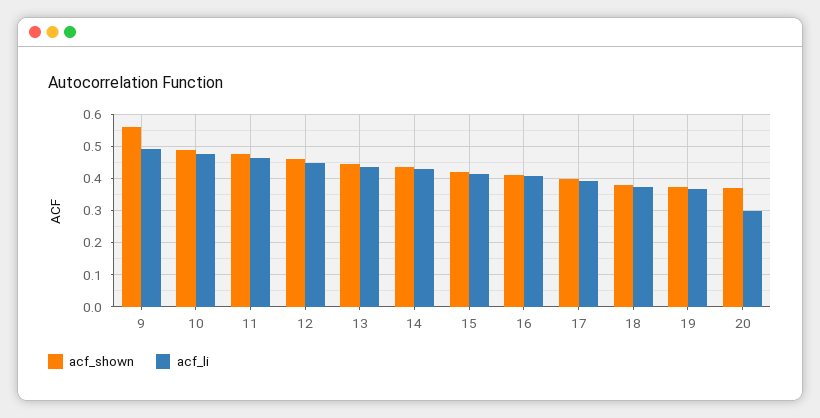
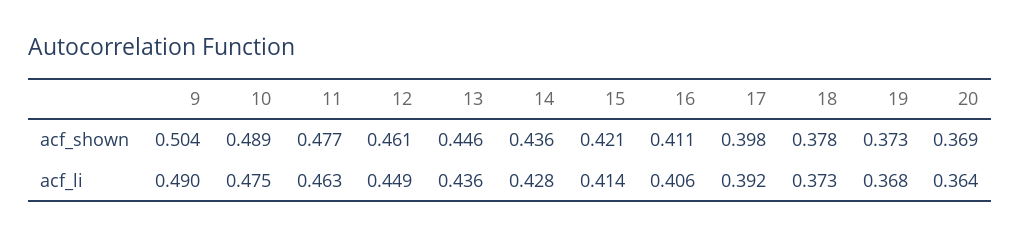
acf_shown, 9: 0.56 -> 0.504
acf_li, 20: 0.3 -> 0.364

